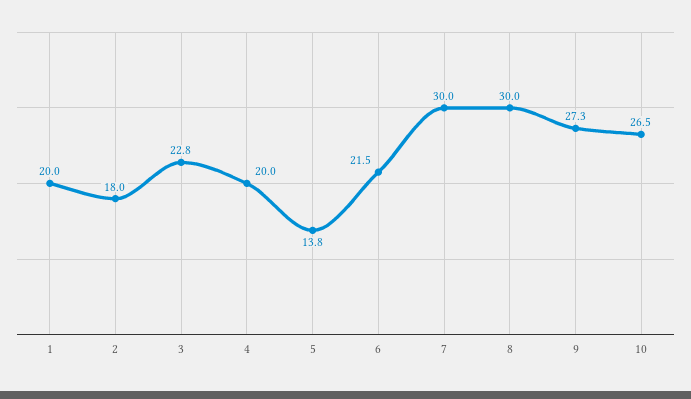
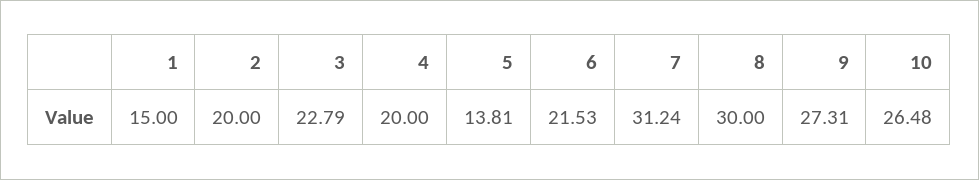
1: 20 -> 15
2: 18 -> 20
7: 30 -> 31.24

